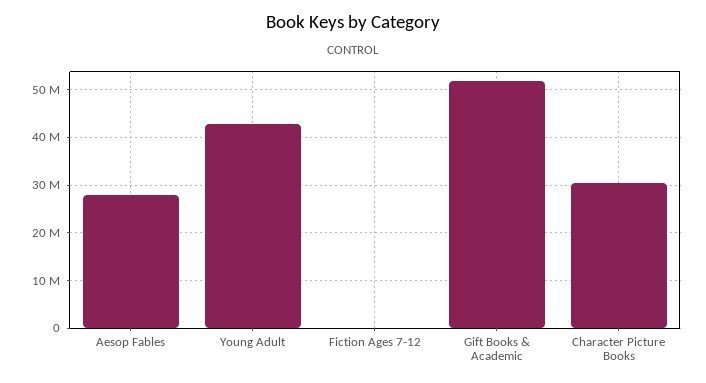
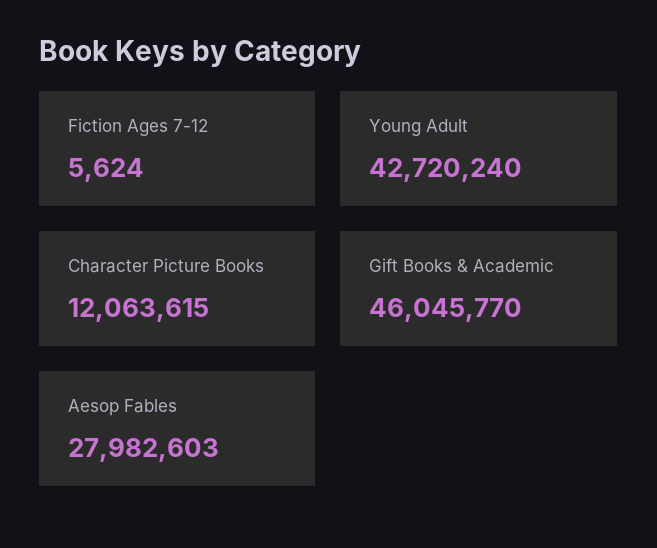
Gift Books & Academic: 52000000 -> 46045770
Character Picture Books: 30000000 -> 12063615

